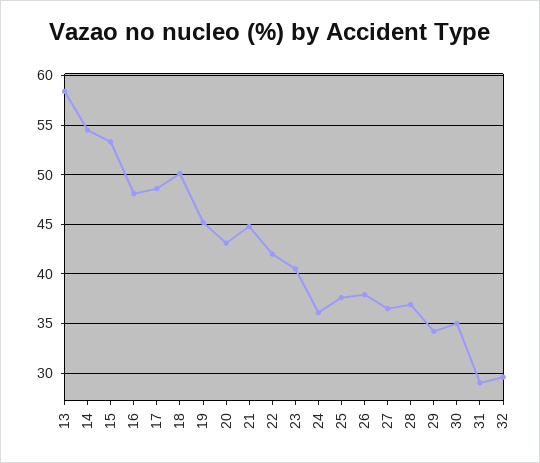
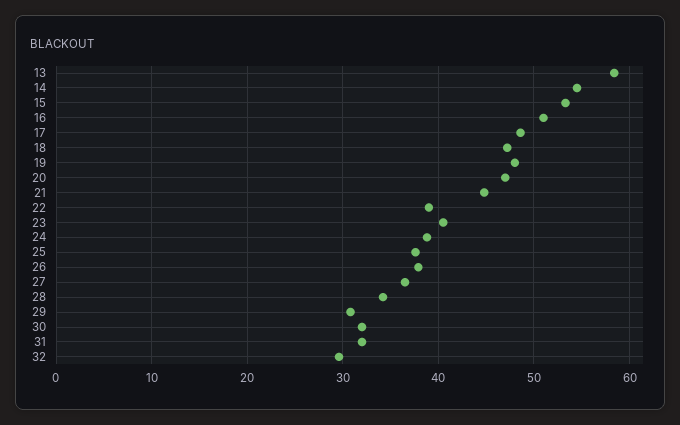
16: 48 -> 51
18: 50 -> 47
19: 45 -> 48
20: 43 -> 47
22: 42 -> 39
24: 36 -> 39
28: 37 -> 34
29: 34 -> 31
30: 35 -> 32
31: 29 -> 32

